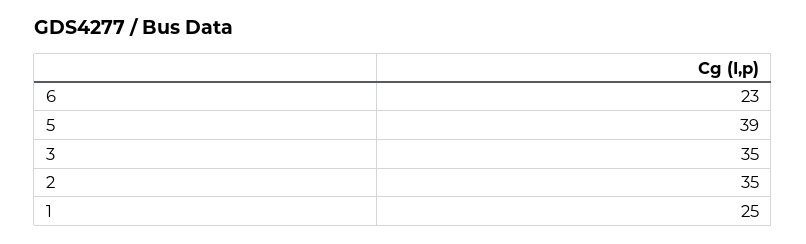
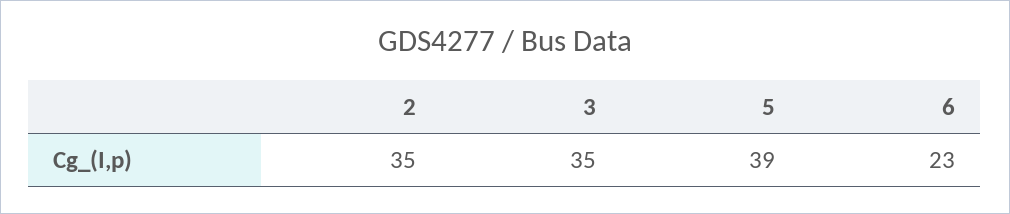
1: 25 -> none

